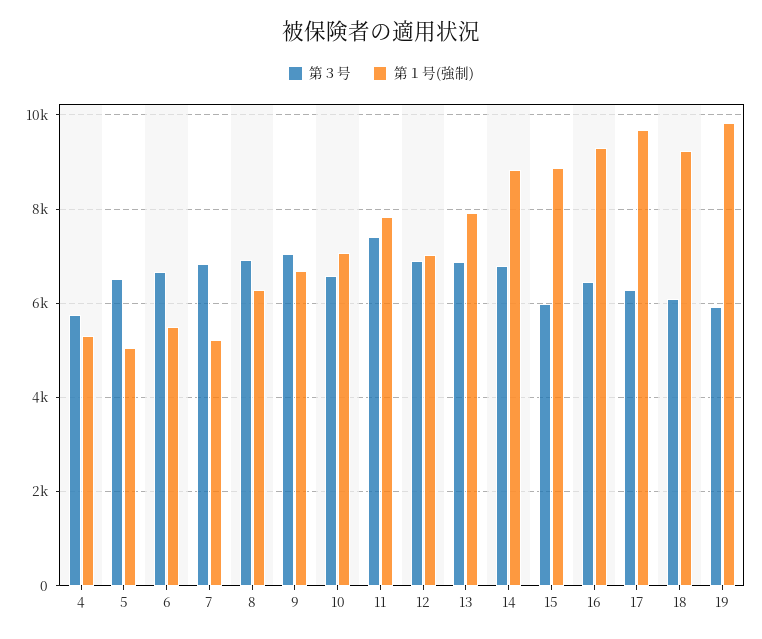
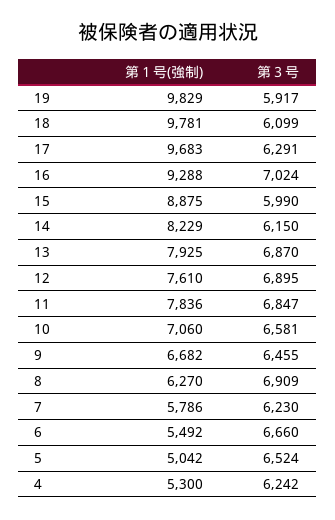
第３号, 4: 5800 -> 6242
第３号, 7: 6800 -> 6230
第１号(強制), 7: 5200 -> 5786
第３号, 9: 7000 -> 6455
第３号, 11: 7400 -> 6847
第１号(強制), 12: 7000 -> 7610
第３号, 14: 6800 -> 6150
第１号(強制), 14: 8800 -> 8229
第３号, 16: 6400 -> 7024
第１号(強制), 18: 9200 -> 9781

